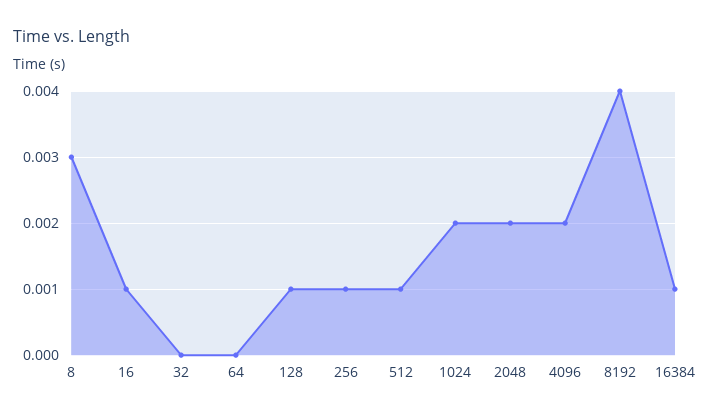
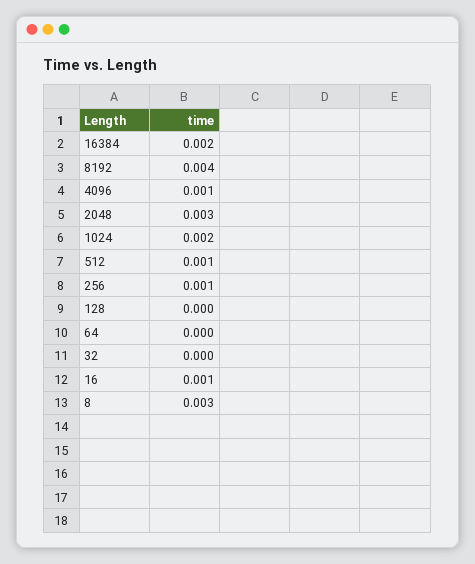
128: 0.001 -> 0
2048: 0.002 -> 0.003
4096: 0.002 -> 0.001
16384: 0.001 -> 0.002

